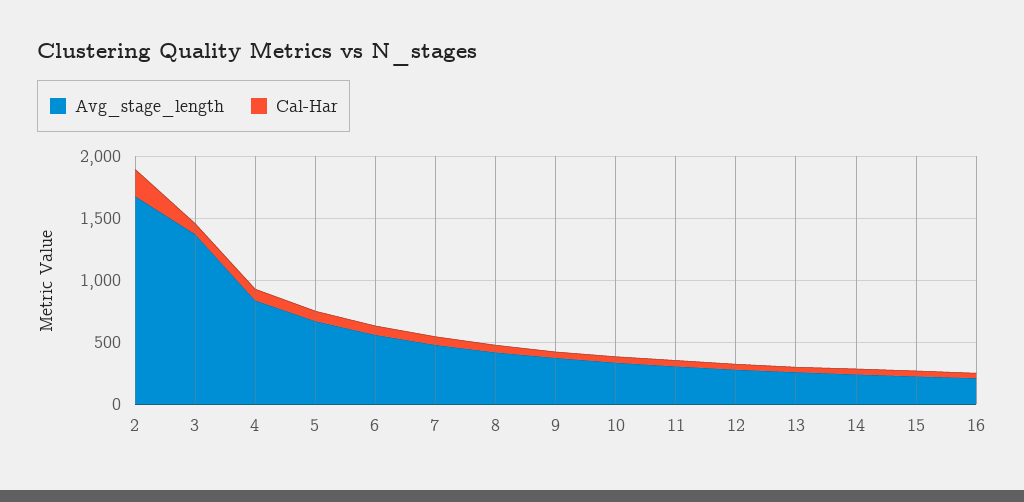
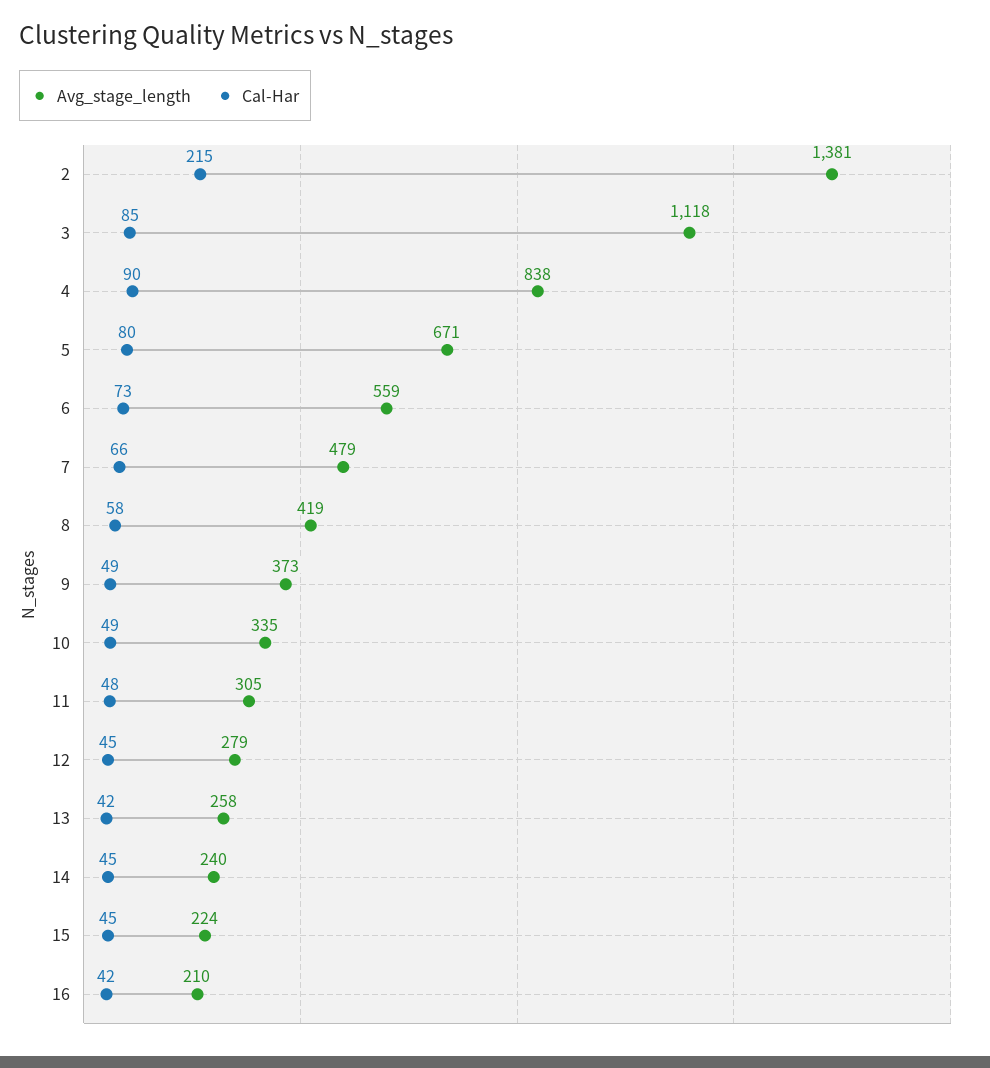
Avg_stage_length, 2: 1700 -> 1381
Avg_stage_length, 3: 1400 -> 1118

